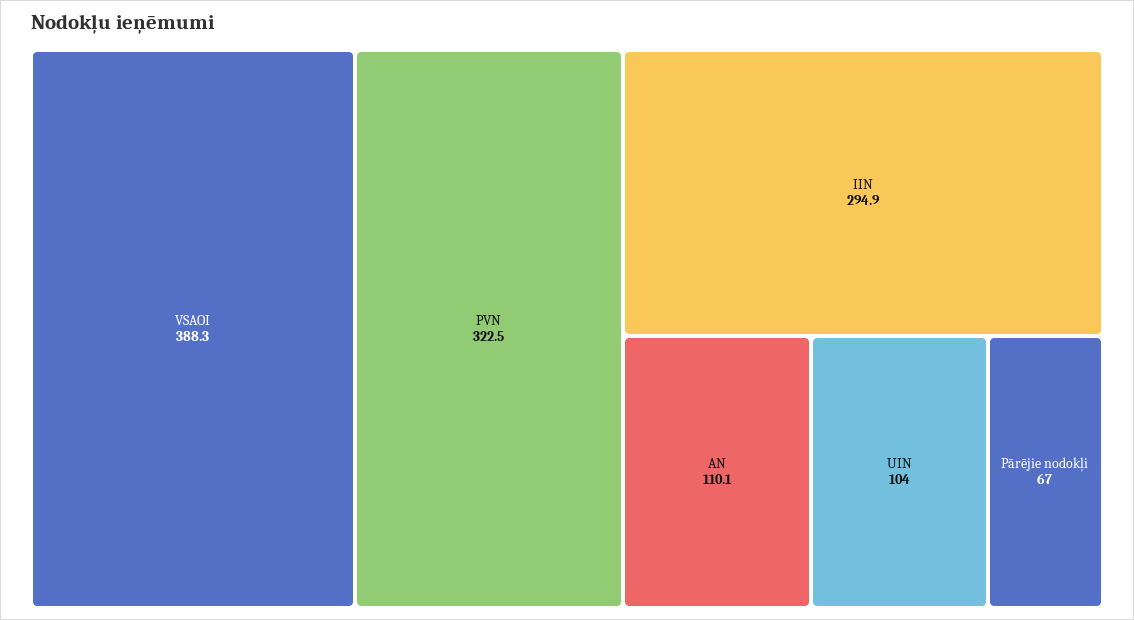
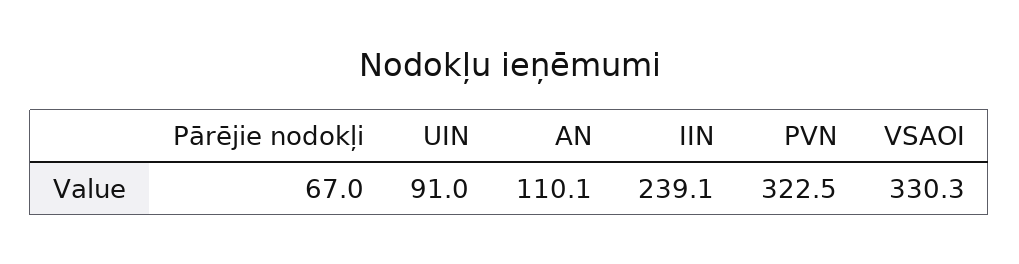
VSAOI: 388.3 -> 330.3
IIN: 294.9 -> 239.1
UIN: 104 -> 91

